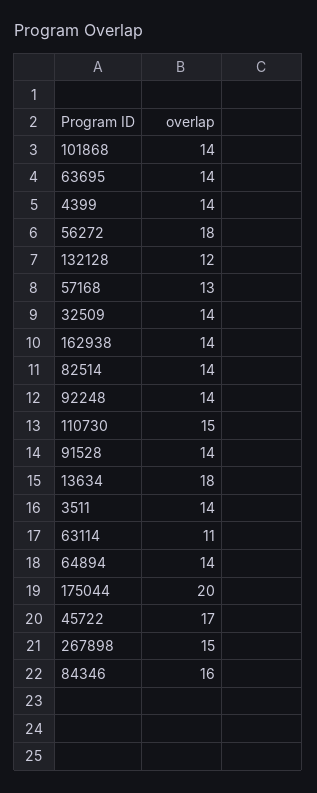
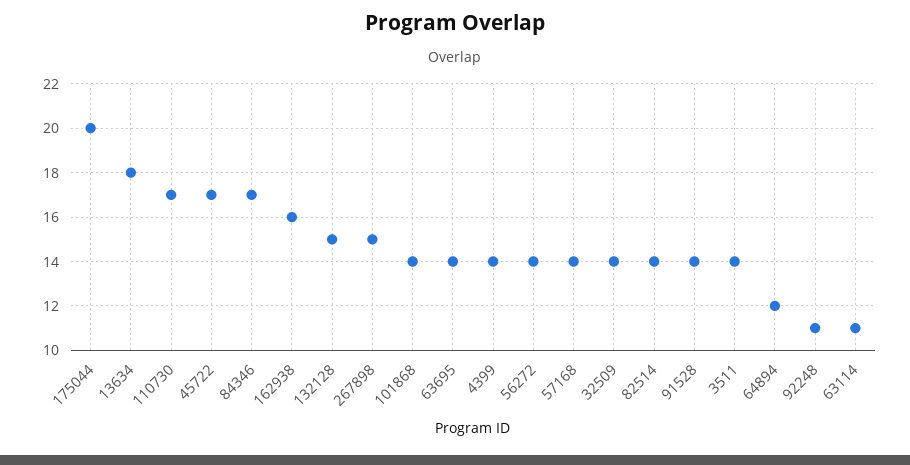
56272: 18 -> 14
132128: 12 -> 15
57168: 13 -> 14
162938: 14 -> 16
92248: 14 -> 11
110730: 15 -> 17
64894: 14 -> 12
84346: 16 -> 17

